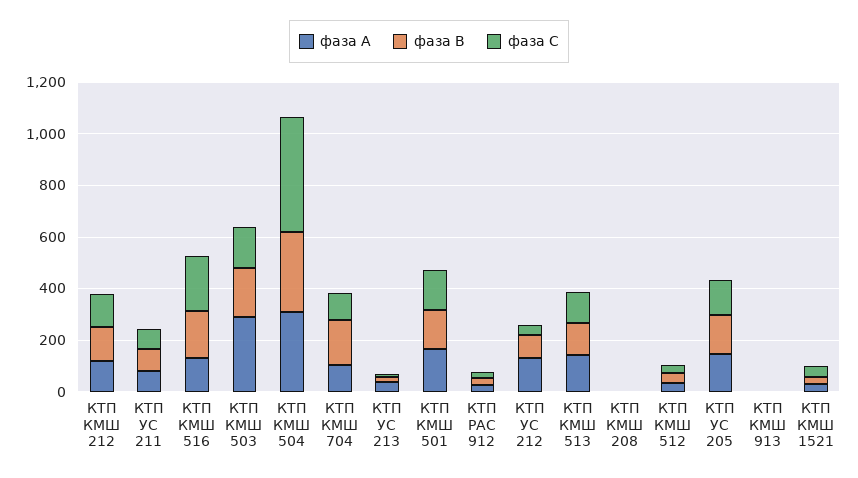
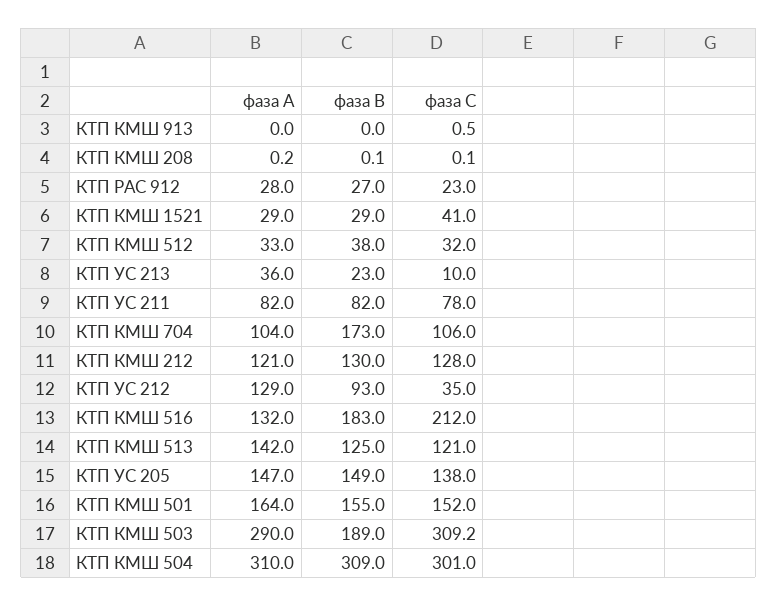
фаза С, КТП КМШ 503: 150 -> 309.2
фаза С, КТП КМШ 504: 450 -> 301

